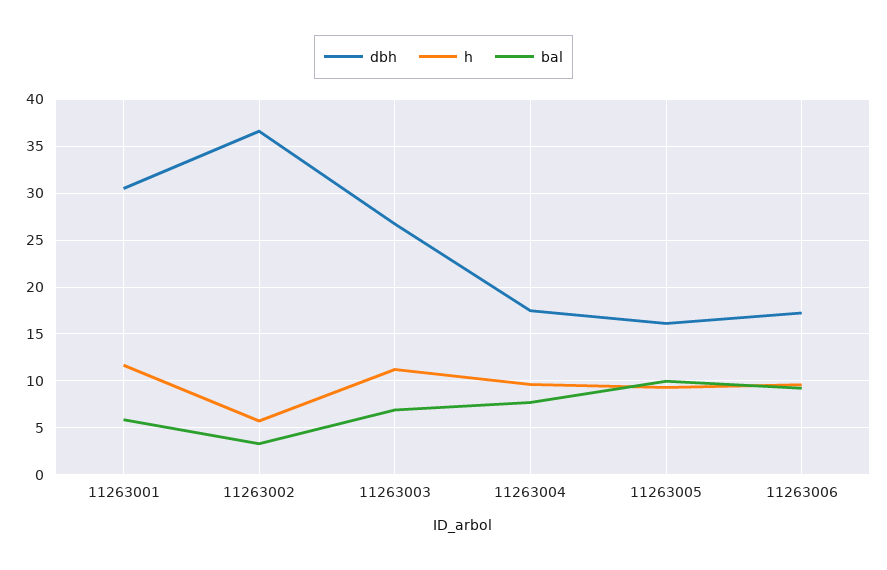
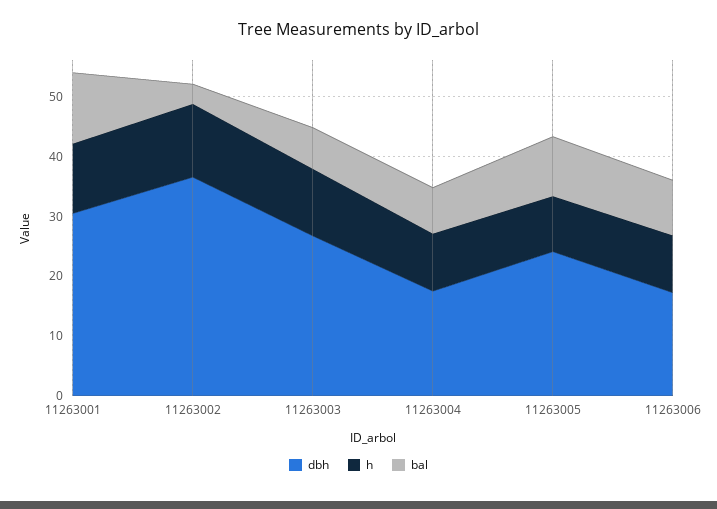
bal, 11263001: 6 -> 12
h, 11263002: 6 -> 12
dbh, 11263005: 16 -> 24

